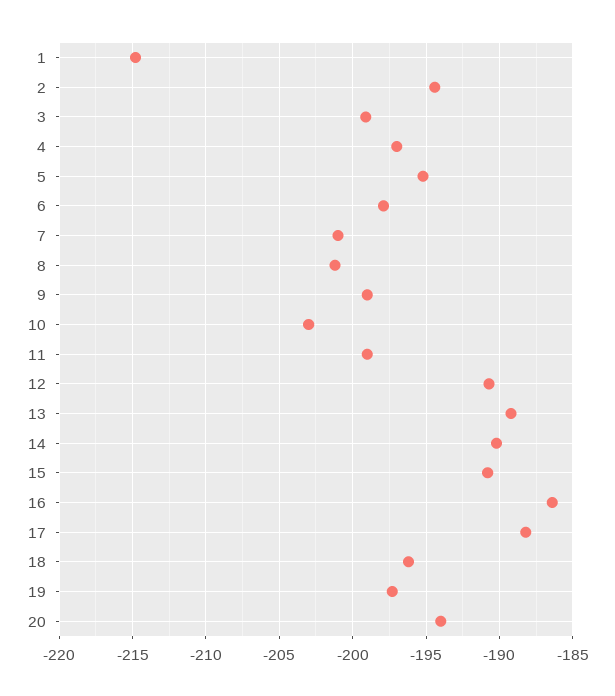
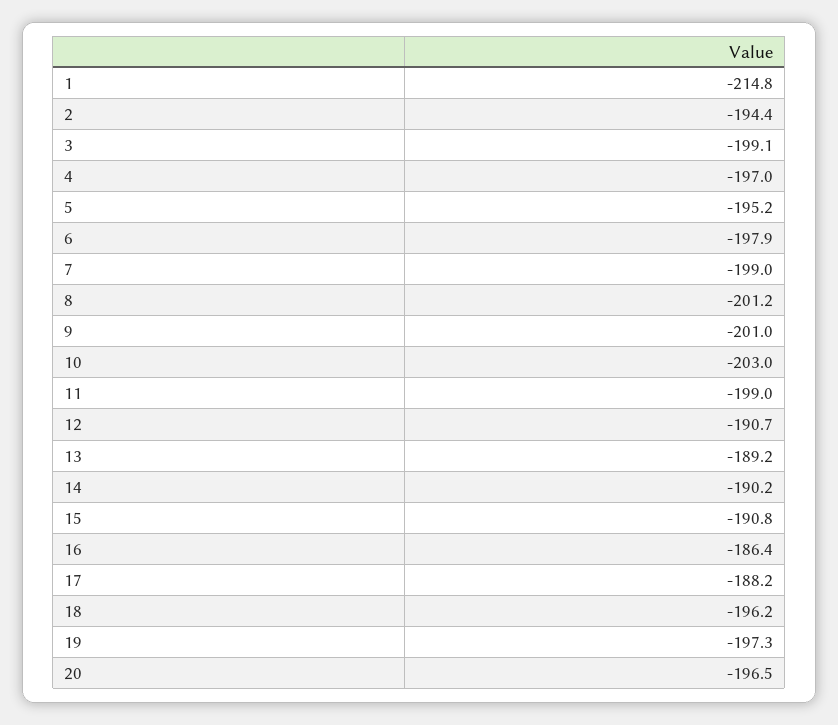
7: -201 -> -199
9: -199 -> -201
20: -194 -> -196.5

